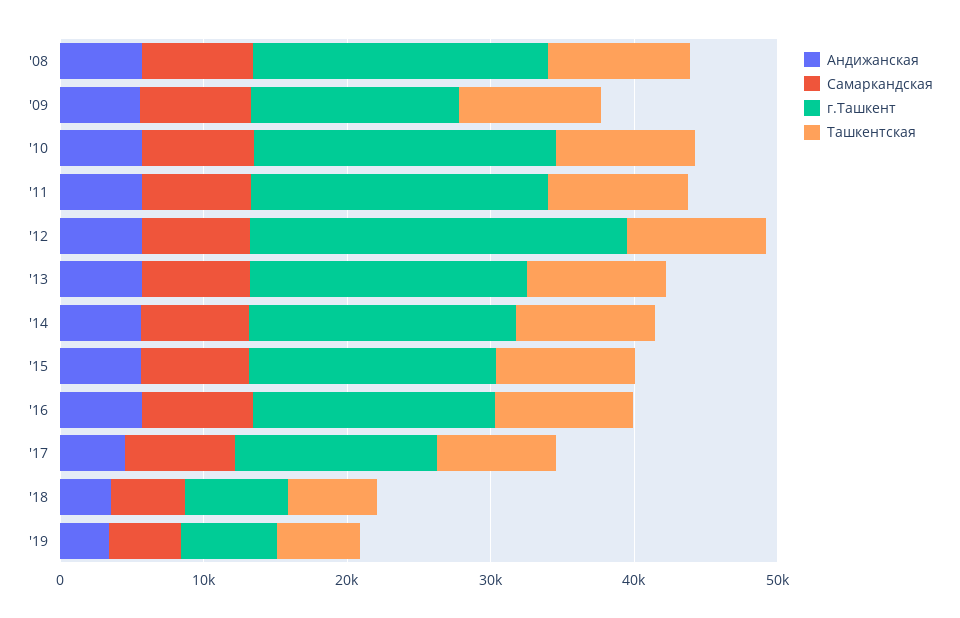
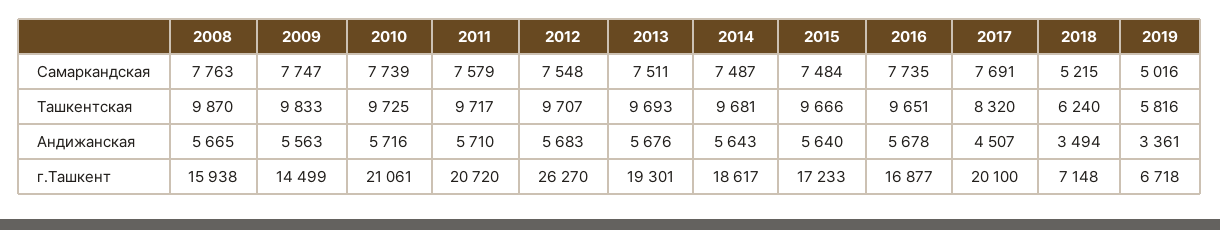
г.Ташкент, '08: 20000 -> 15938
г.Ташкент, '17: 14000 -> 20100

